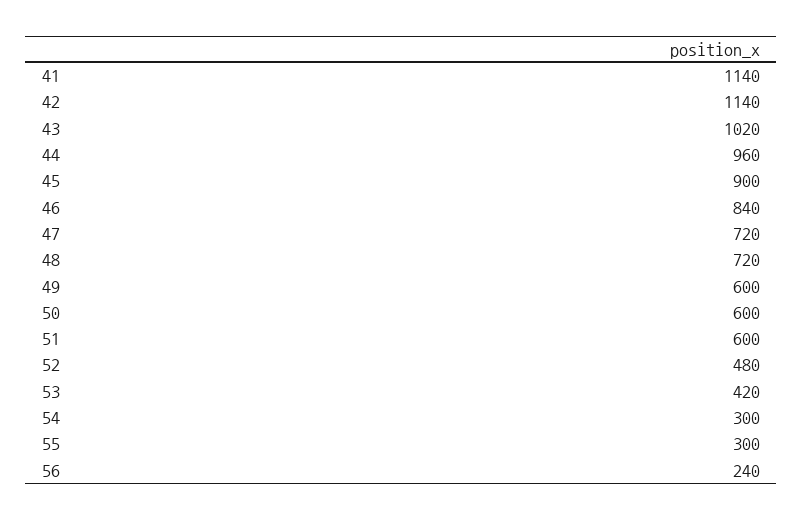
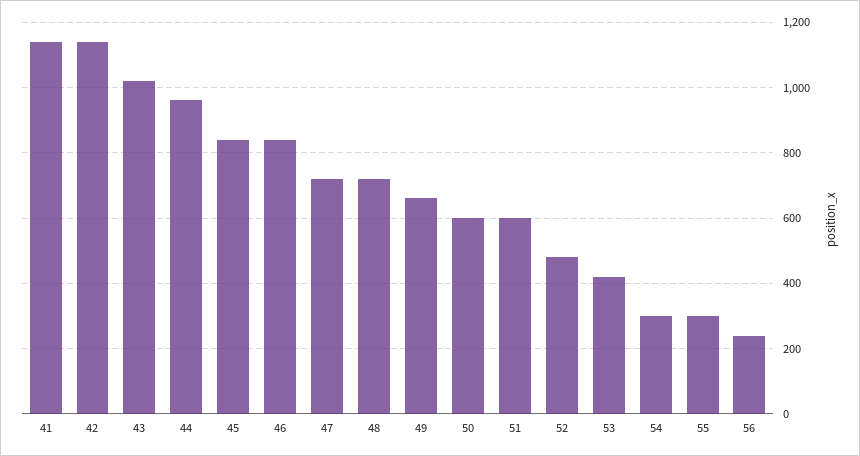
45: 900 -> 840
49: 600 -> 660

